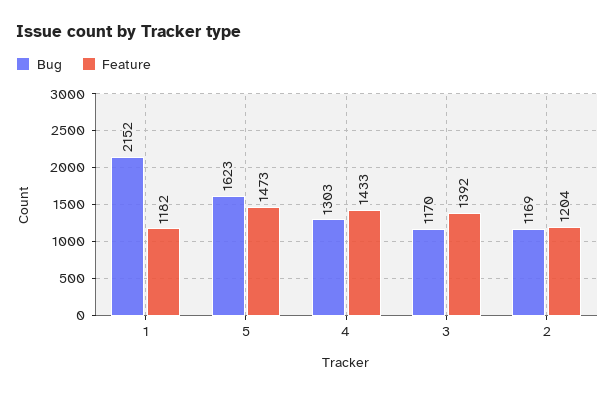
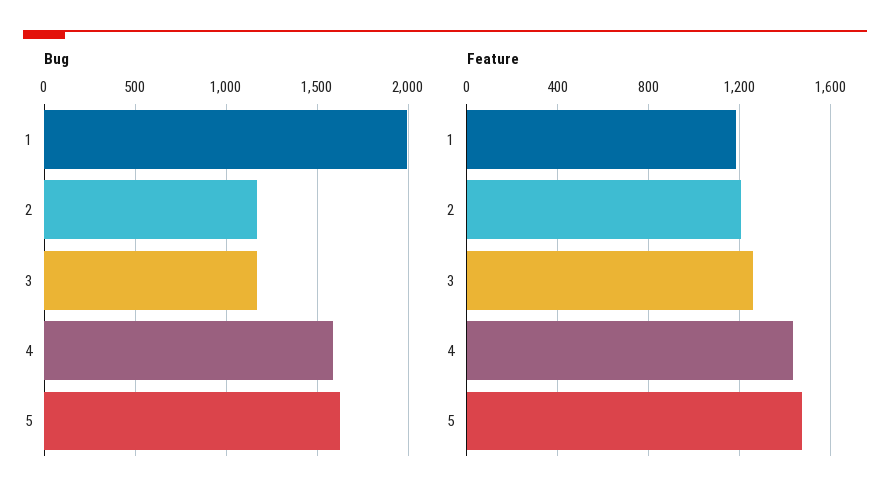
Bug, 1: 2152 -> 2000
Bug, 4: 1303 -> 1600
Feature, 3: 1392 -> 1250

